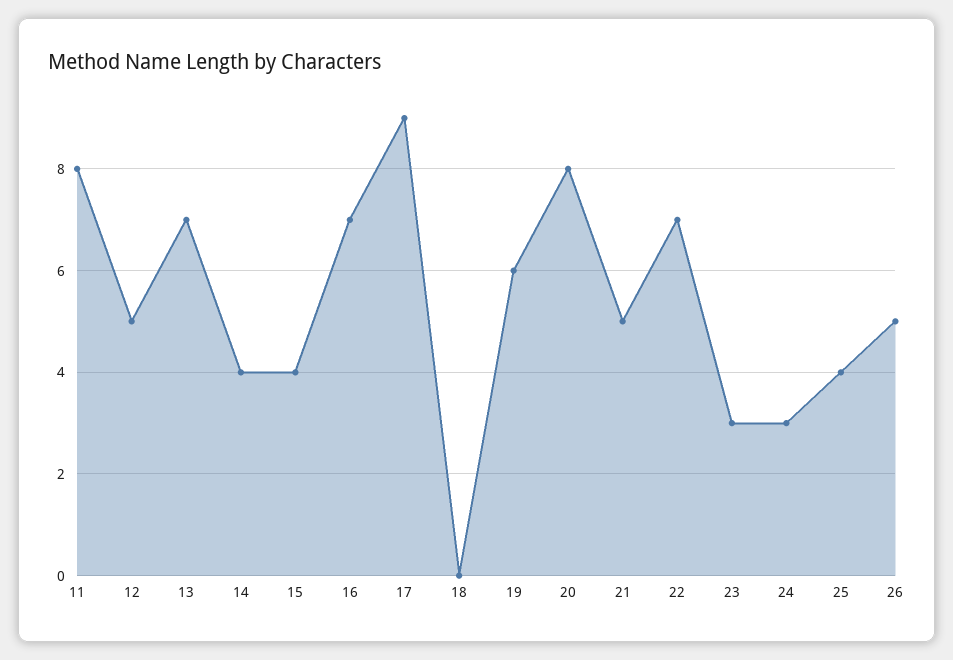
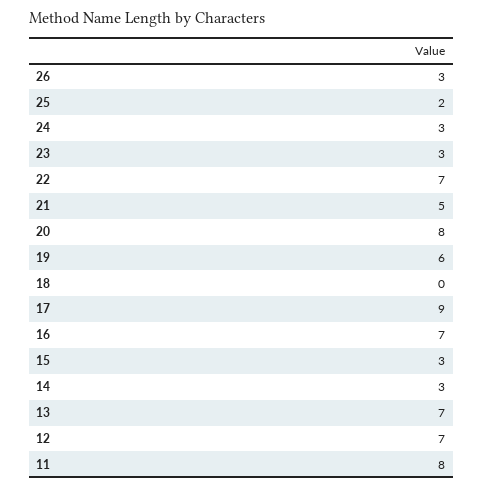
12: 5 -> 7
14: 4 -> 3
15: 4 -> 3
25: 4 -> 2
26: 5 -> 3

